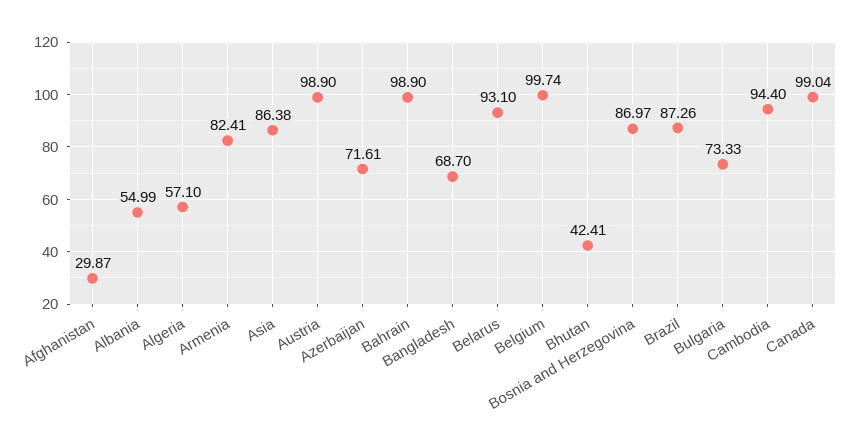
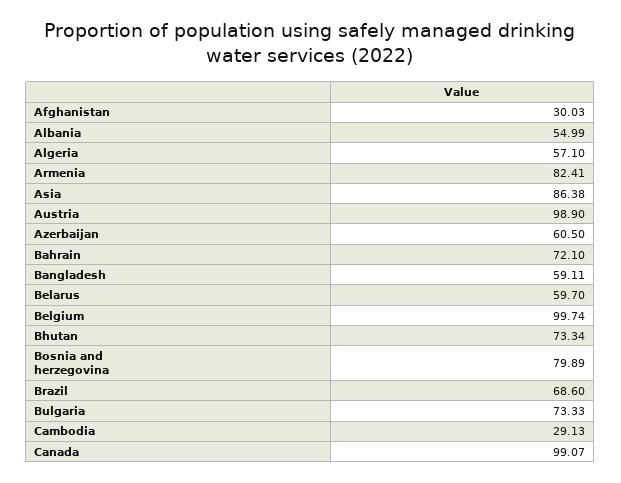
Afghanistan: 29.87 -> 30.03
Azerbaijan: 71.61 -> 60.5
Bahrain: 98.9 -> 72.1
Bangladesh: 68.7 -> 59.11
Belarus: 93.1 -> 59.7
Bhutan: 42.41 -> 73.34
Bosnia and Herzegovina: 86.97 -> 79.89
Brazil: 87.26 -> 68.6
Cambodia: 94.4 -> 29.13
Canada: 99.04 -> 99.07

